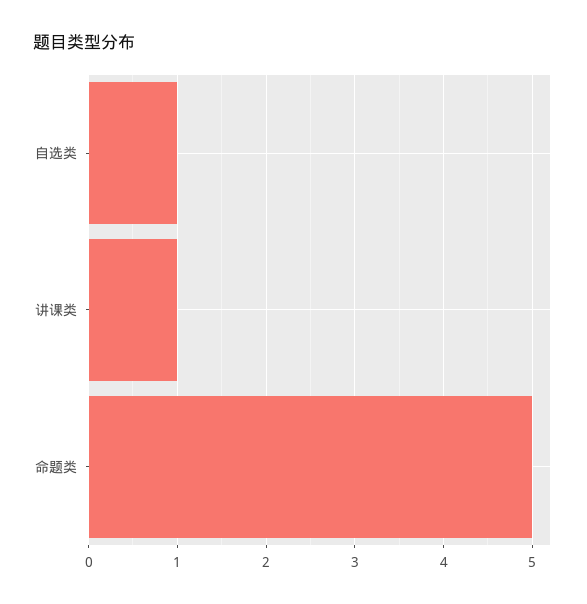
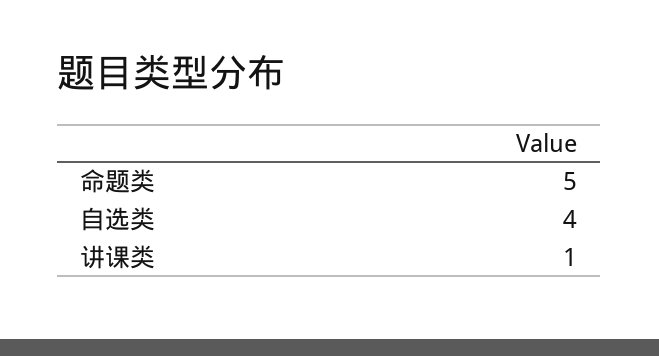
自选类: 1 -> 4

